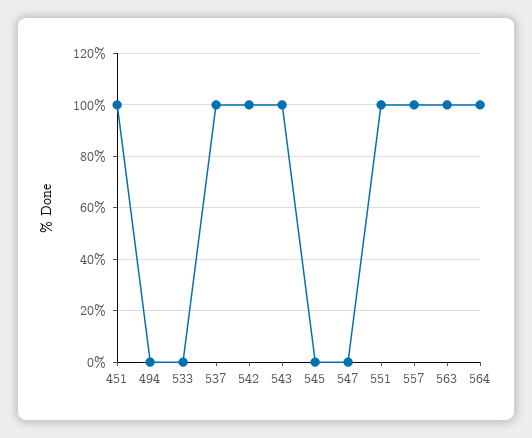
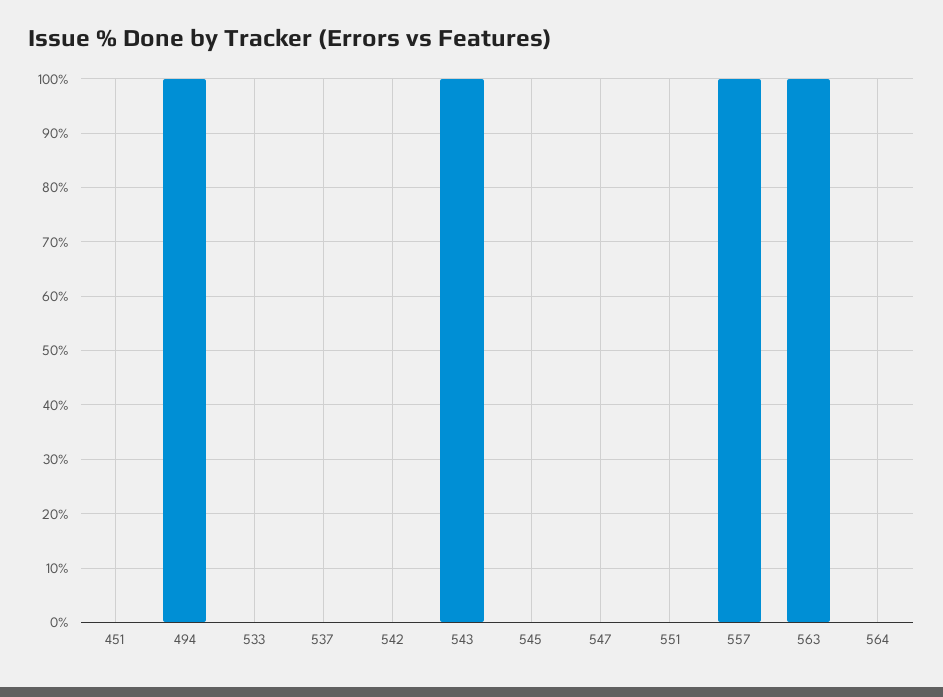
451: 100 -> 0
494: 0 -> 100
537: 100 -> 0
542: 100 -> 0
551: 100 -> 0
564: 100 -> 0

